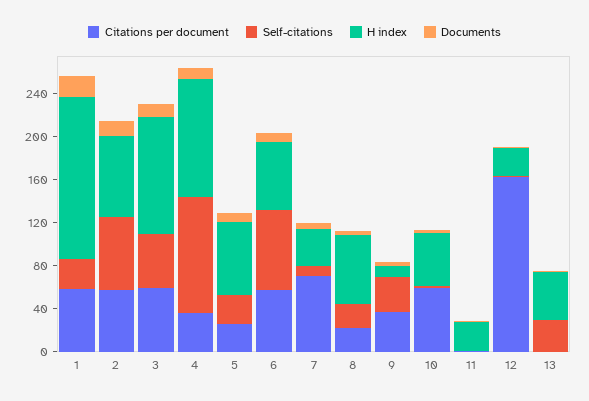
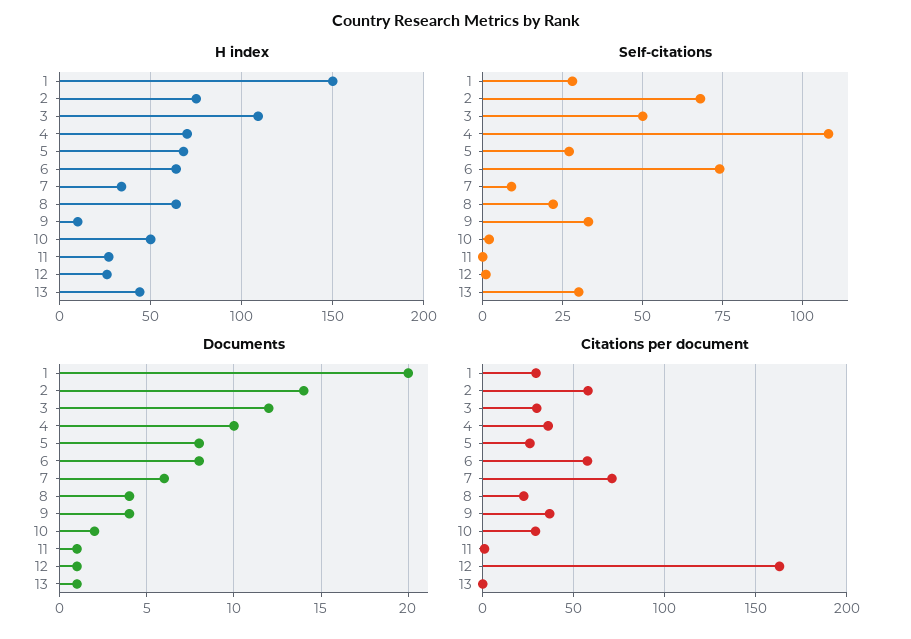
Citations per document, 1: 60 -> 30
Citations per document, 3: 60 -> 30
H index, 4: 110 -> 70
Citations per document, 10: 60 -> 30

